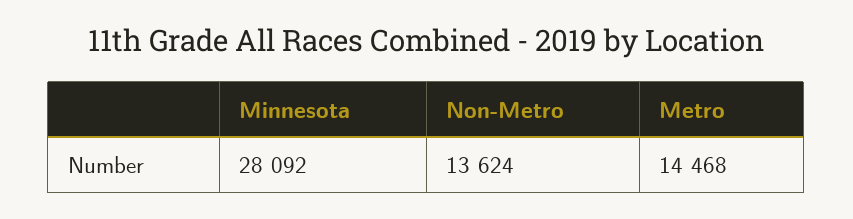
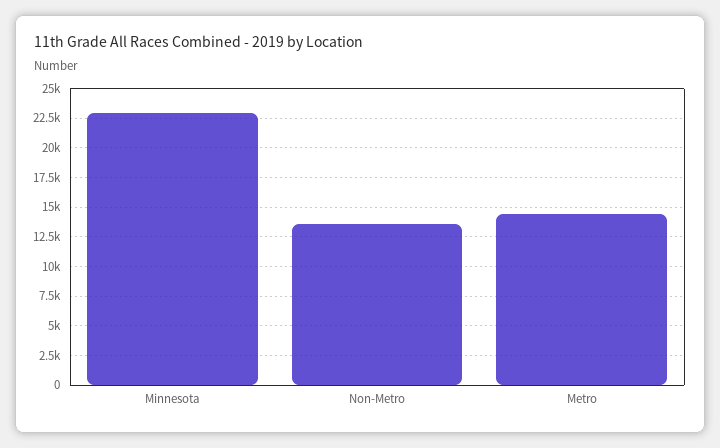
Minnesota: 28092 -> 22500

